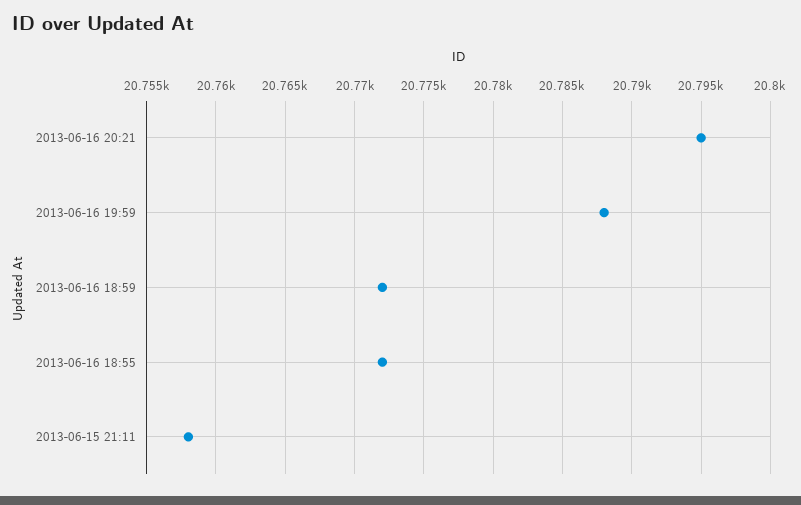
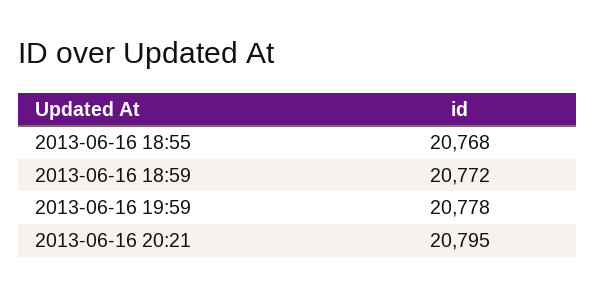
2013-06-16 19:59: 20788 -> 20778
2013-06-16 18:55: 20772 -> 20768
2013-06-15 21:11: 20758 -> none

